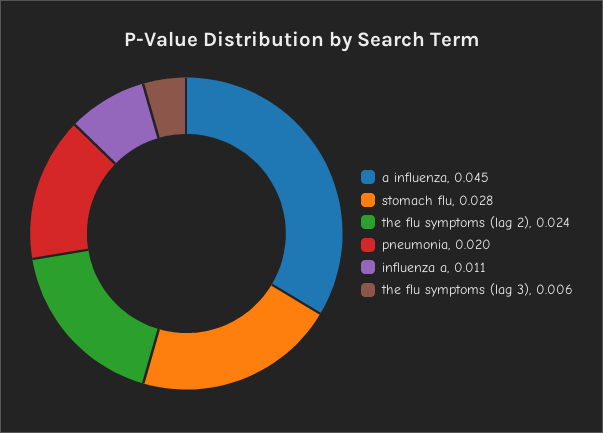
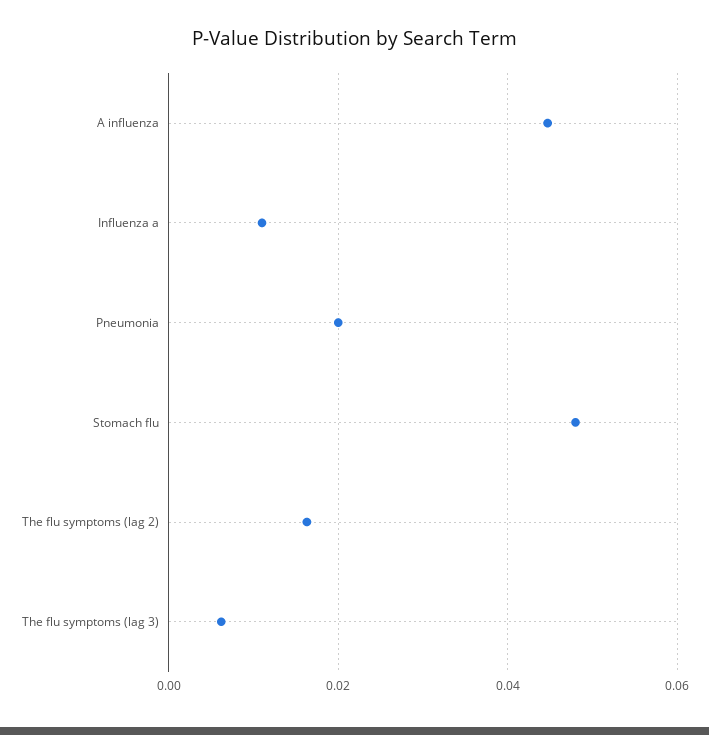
stomach flu: 0.028 -> 0.048
the flu symptoms (lag 2): 0.024 -> 0.016

